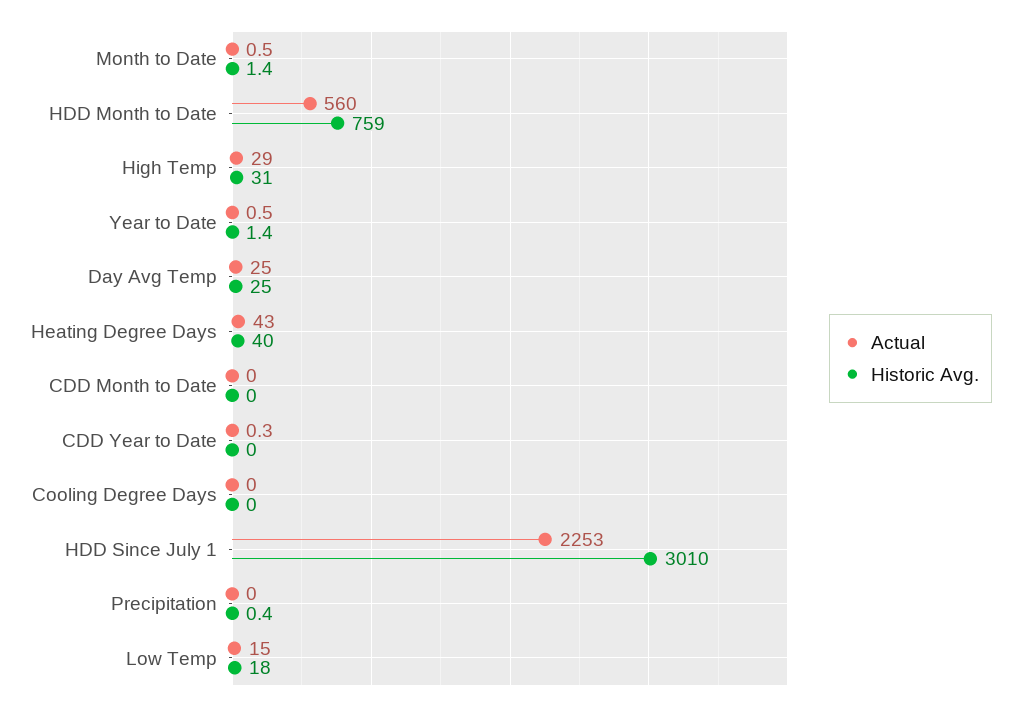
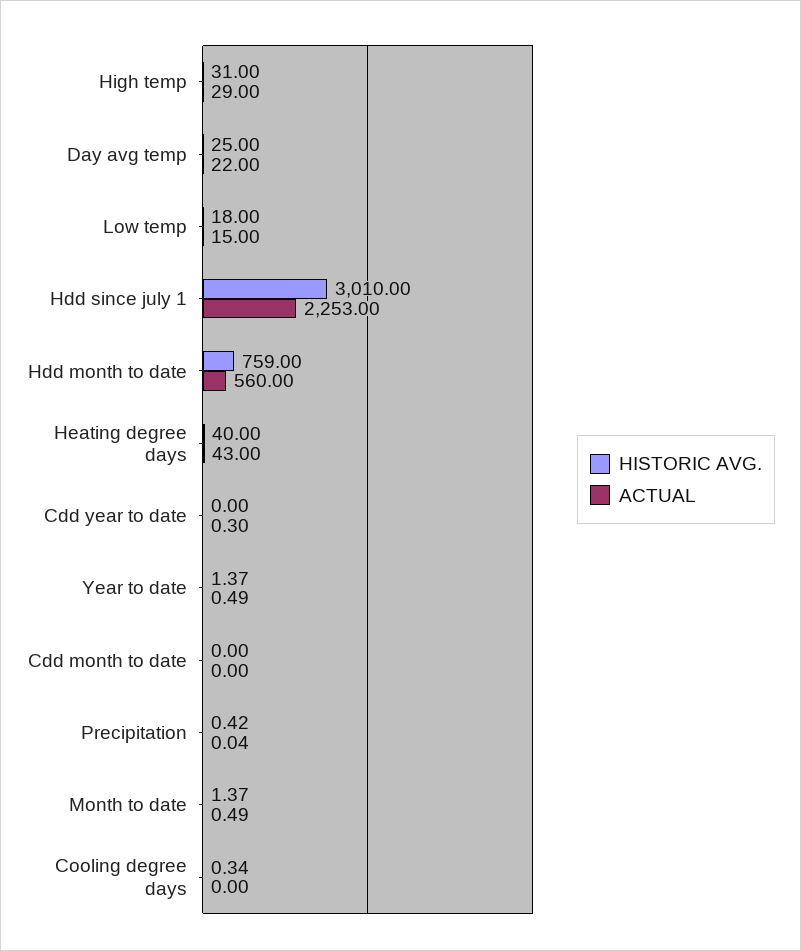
Actual, Day Avg Temp: 25 -> 22
Historic Avg., Cooling Degree Days: 0 -> 0.34

